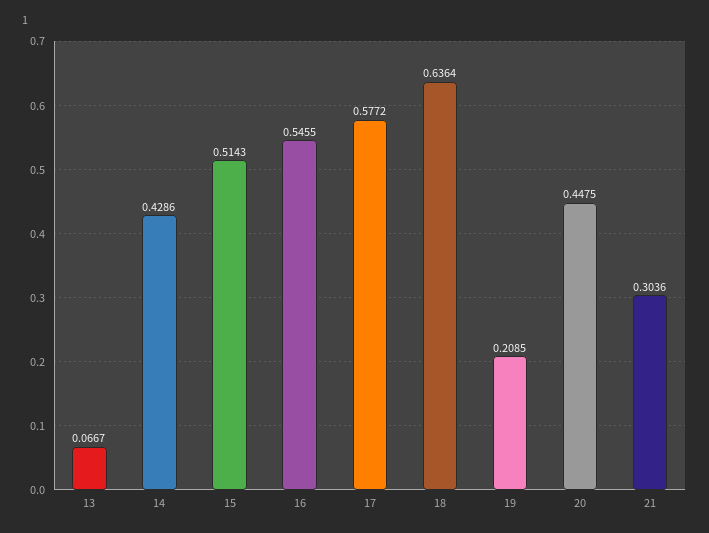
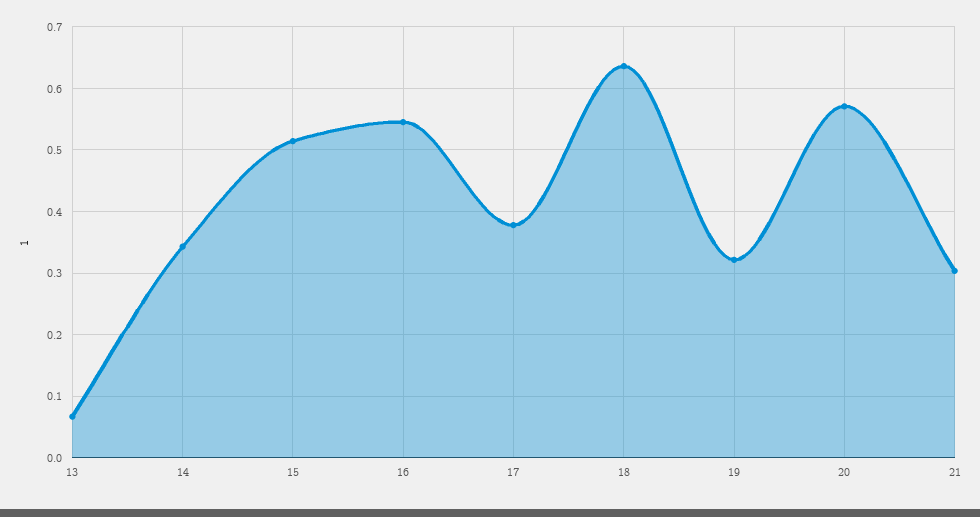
14: 0.4286 -> 0.34
17: 0.5772 -> 0.38
19: 0.2085 -> 0.32
20: 0.4475 -> 0.57

